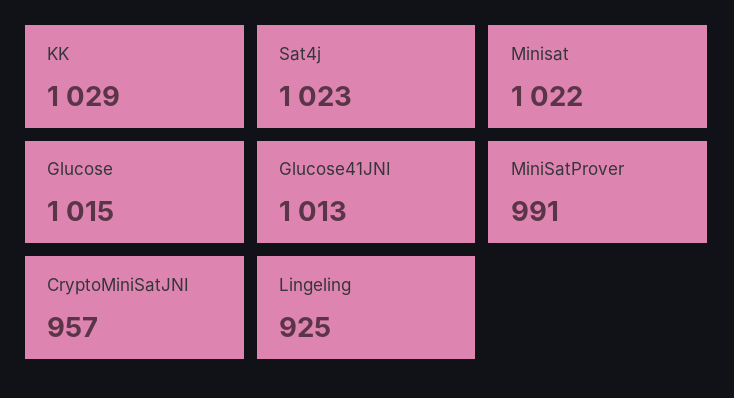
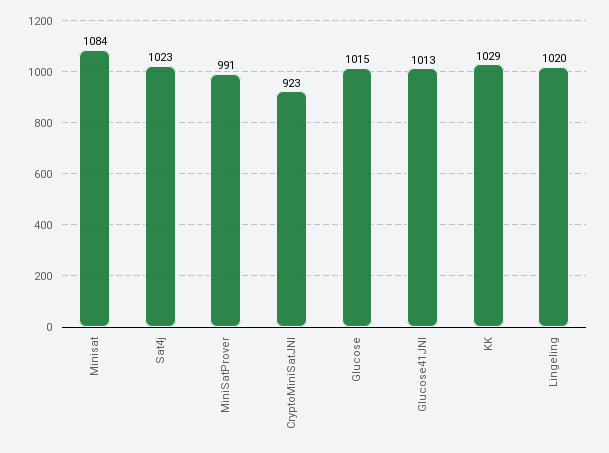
Minisat: 1022 -> 1084
CryptoMiniSatJNI: 957 -> 923
Lingeling: 925 -> 1020

